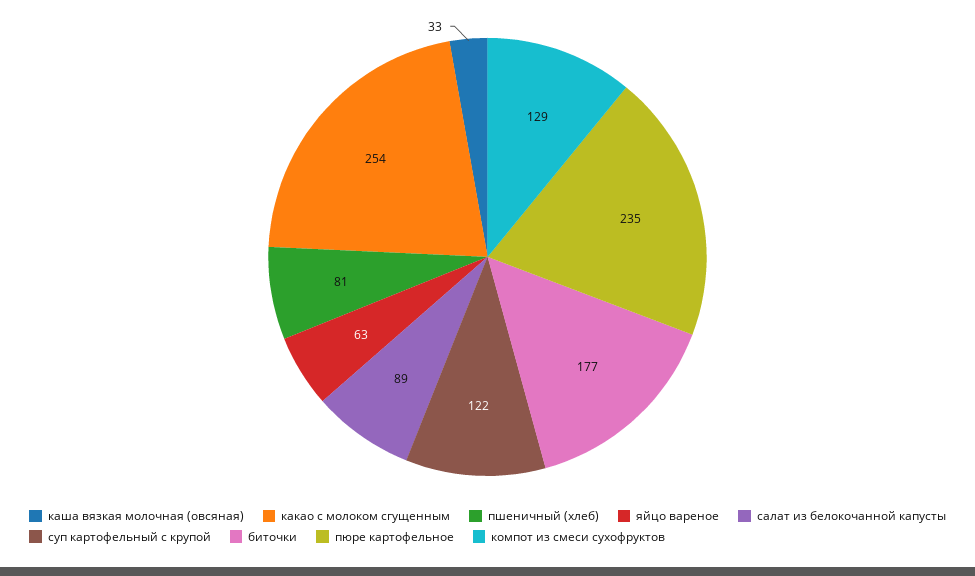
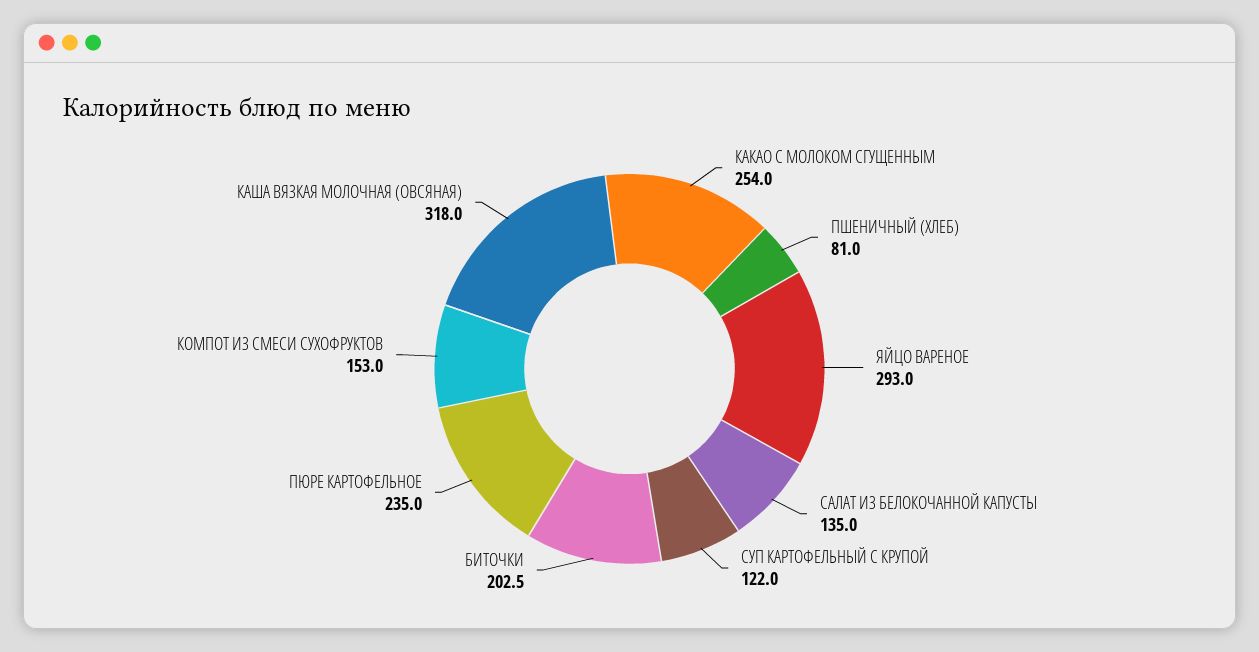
каша вязкая молочная (овсяная): 33 -> 318
яйцо вареное: 63 -> 293
салат из белокочанной капусты: 89 -> 135
биточки: 177 -> 202.5
компот из смеси сухофруктов: 129 -> 153

